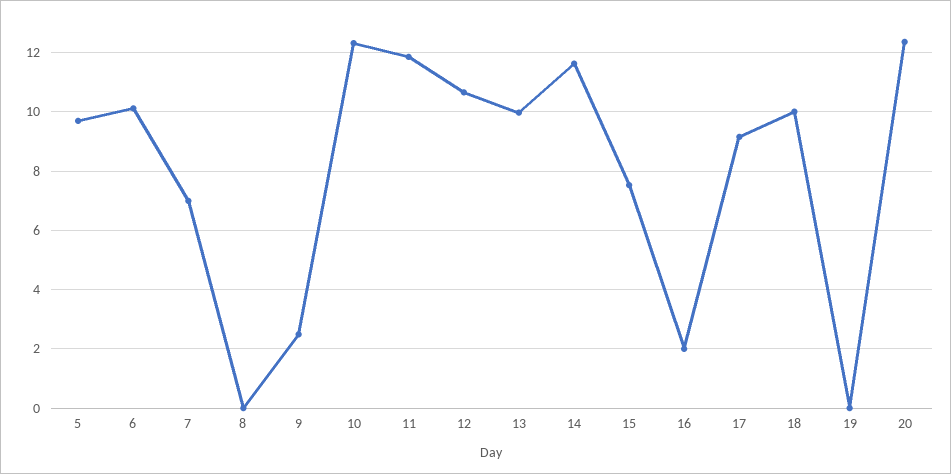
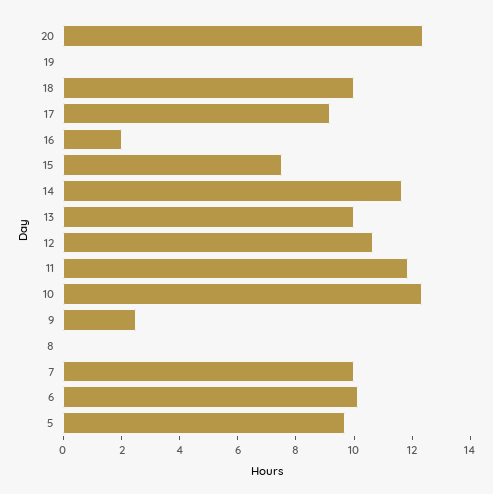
7: 7 -> 10

